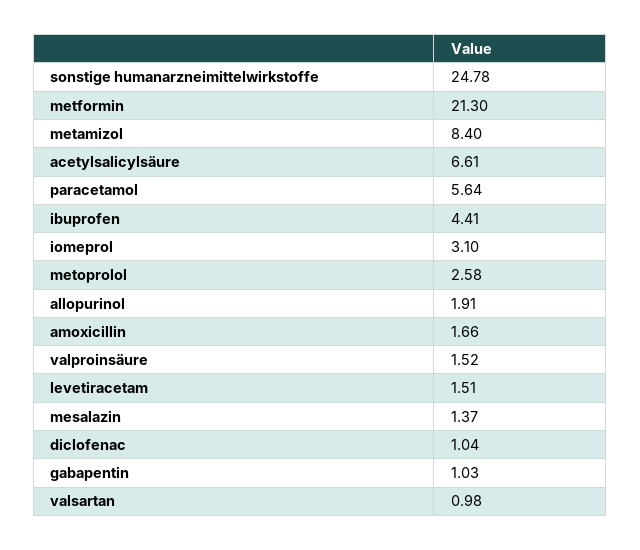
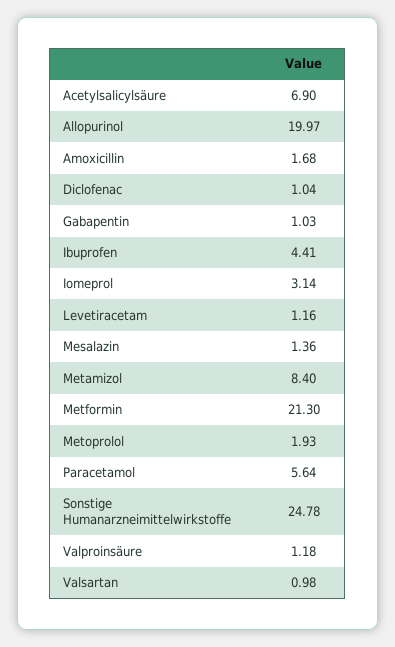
acetylsalicylsäure: 6.61 -> 6.9
iomeprol: 3.1 -> 3.14
metoprolol: 2.58 -> 1.93
allopurinol: 1.91 -> 19.97
amoxicillin: 1.66 -> 1.68
valproinsäure: 1.52 -> 1.18
levetiracetam: 1.51 -> 1.16
mesalazin: 1.37 -> 1.36

